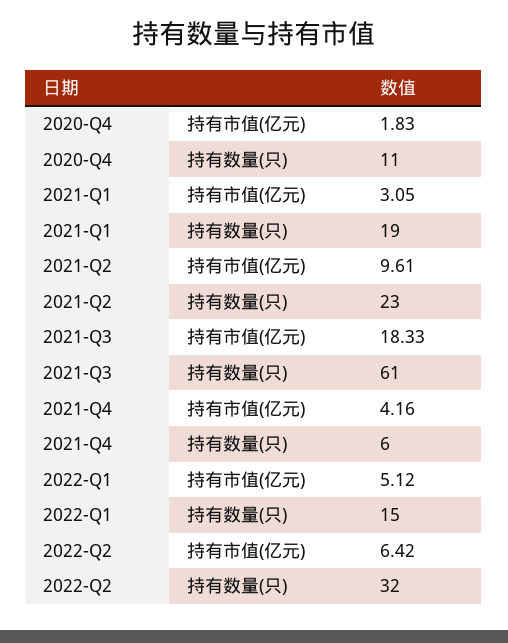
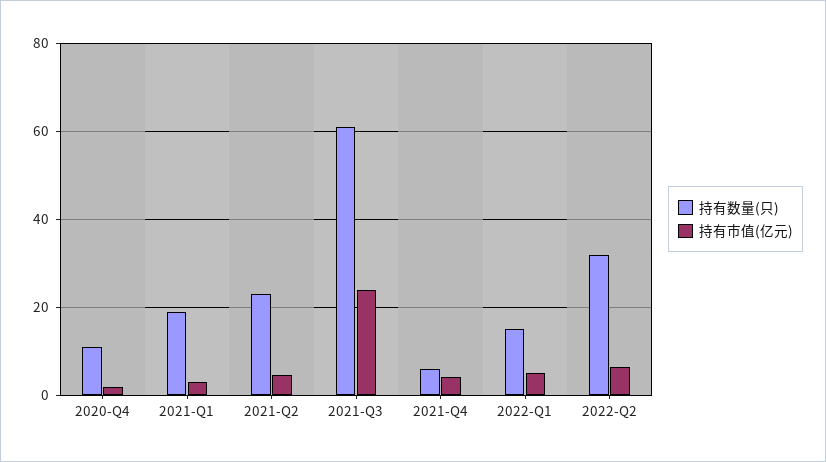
持有市值(亿元), 2021-Q2: 9.61 -> 4
持有市值(亿元), 2021-Q3: 18.33 -> 24

